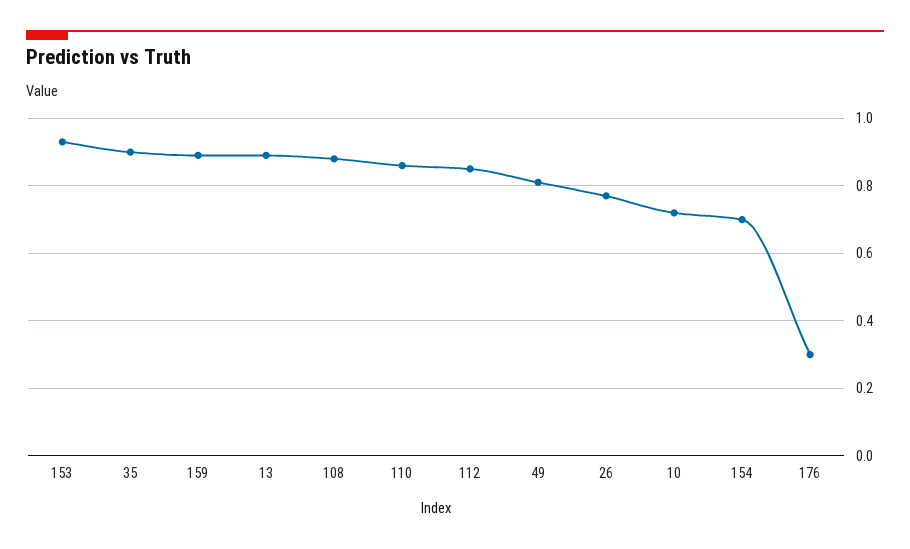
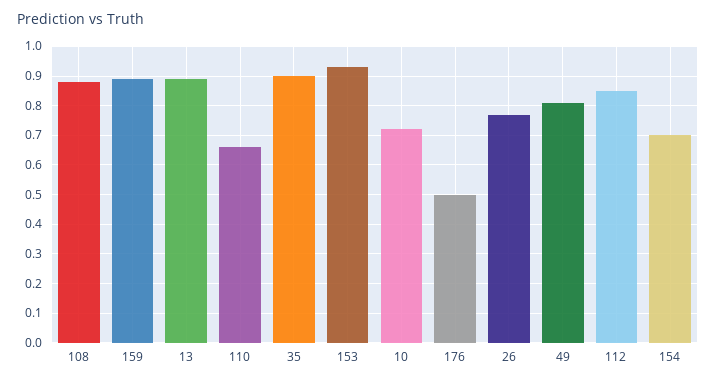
110: 0.85 -> 0.65
176: 0.3 -> 0.5

